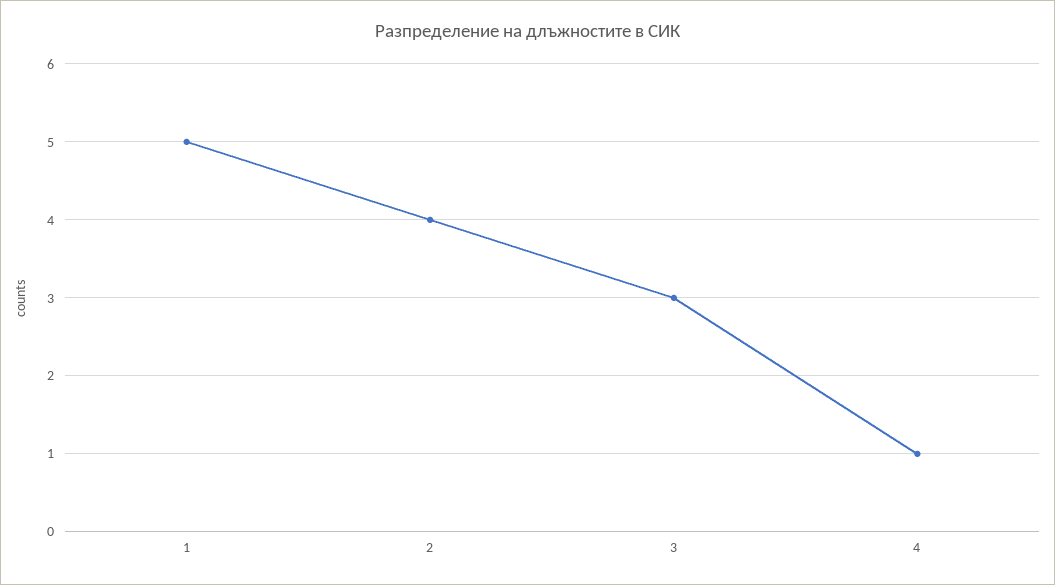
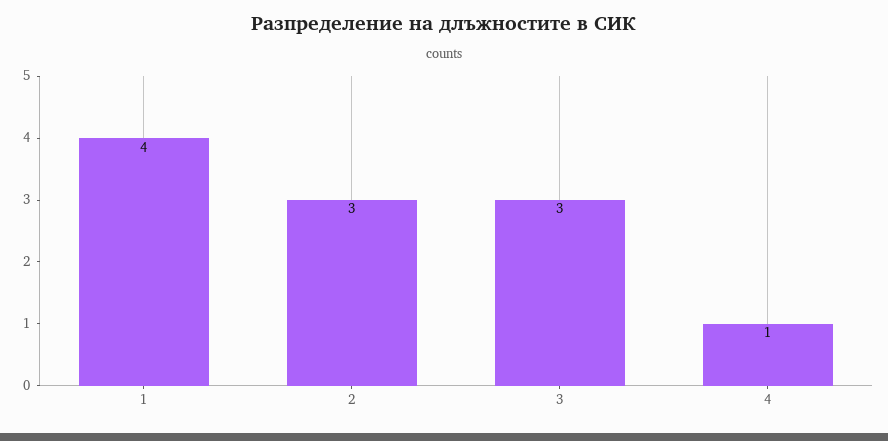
1: 5 -> 4
2: 4 -> 3

